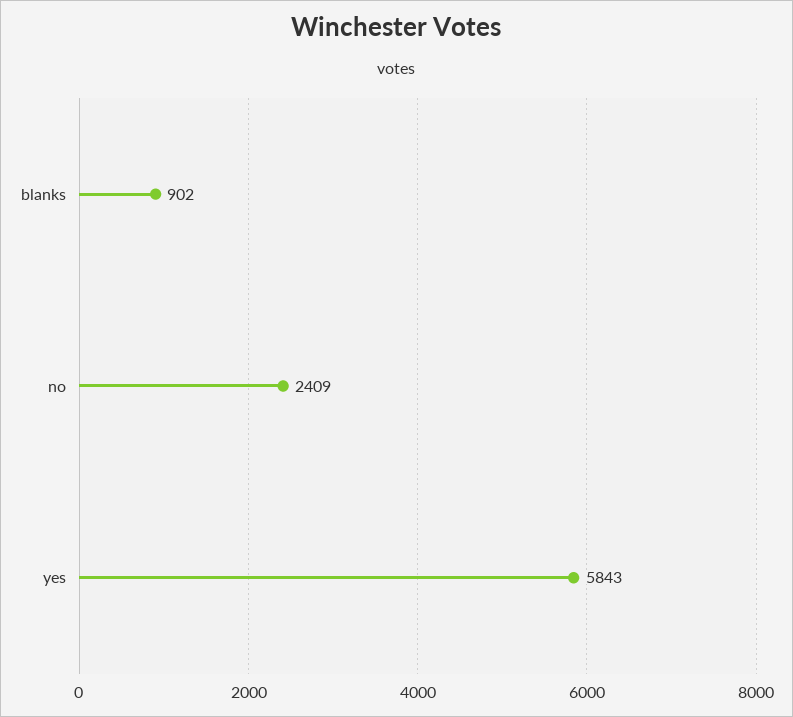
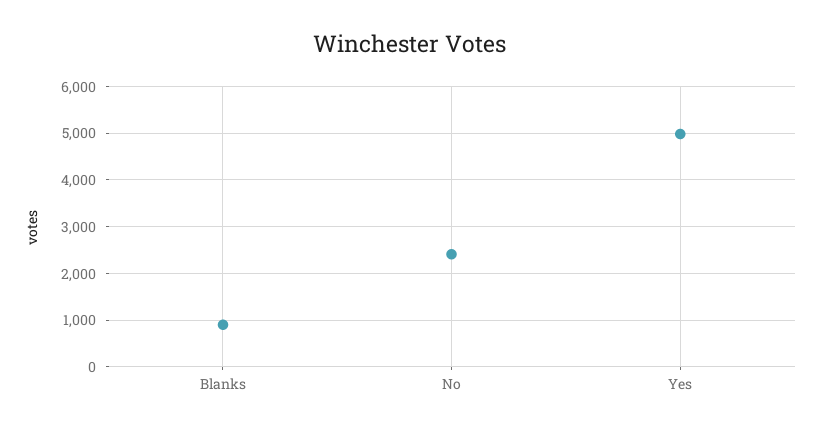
yes: 5843 -> 5000

